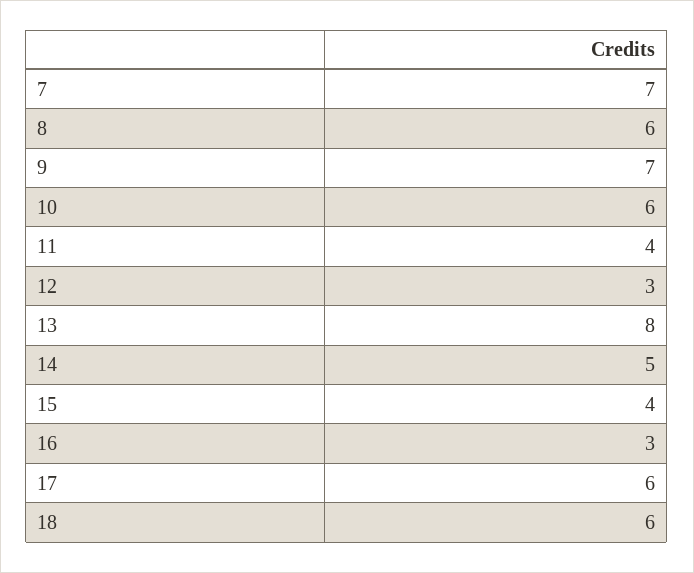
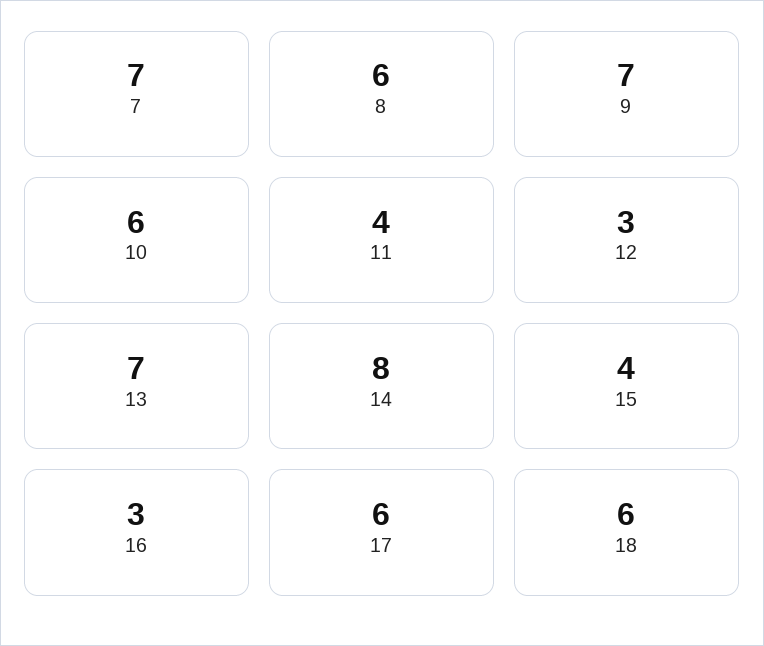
13: 8 -> 7
14: 5 -> 8

